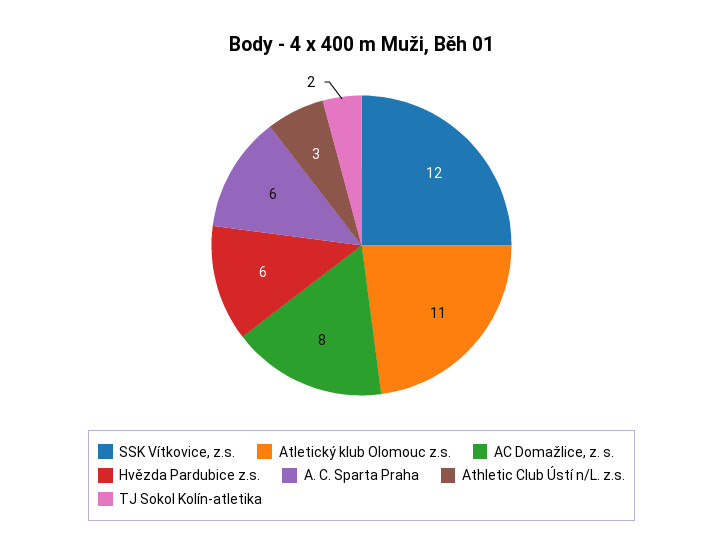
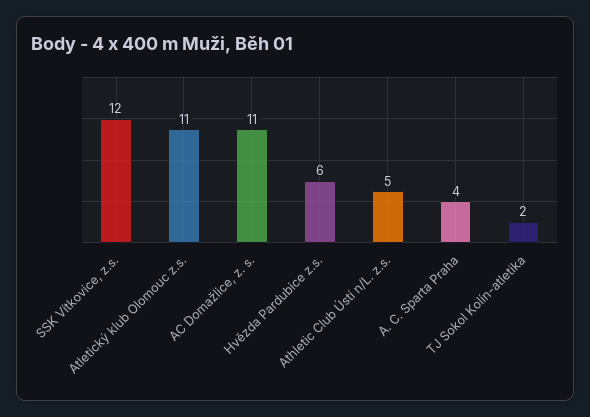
AC Domažlice, z. s.: 8 -> 11
A. C. Sparta Praha: 6 -> 4
Athletic Club Ústí n/L. z.s.: 3 -> 5

